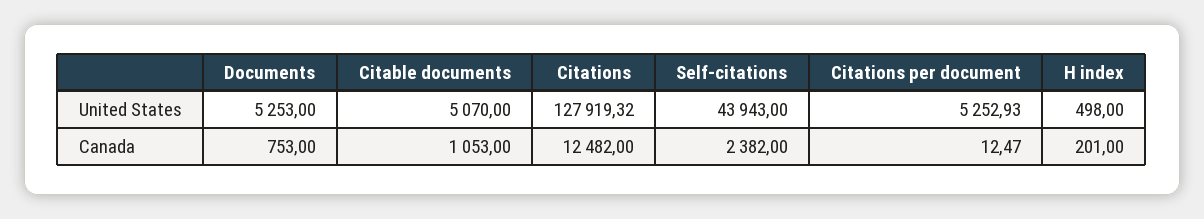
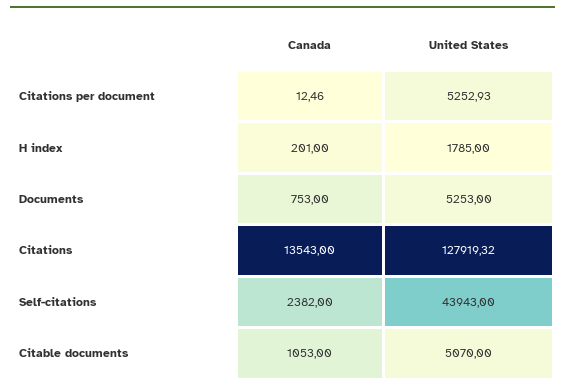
H index, United States: 498 -> 1785
Citations, Canada: 12482 -> 13543
Citations per document, Canada: 12.47 -> 12.46

